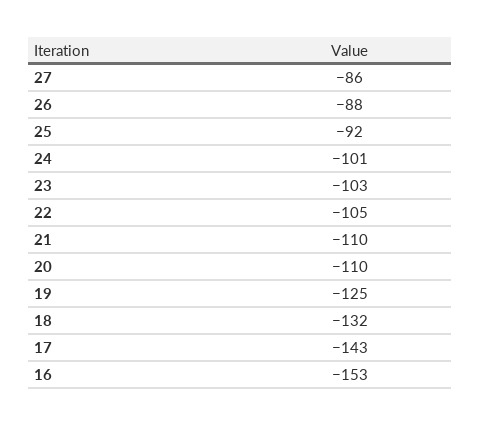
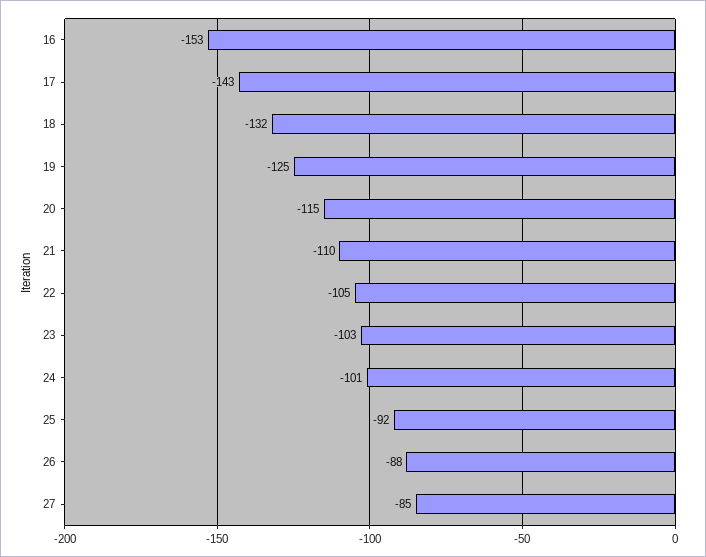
27: -86 -> -85
20: -110 -> -115

